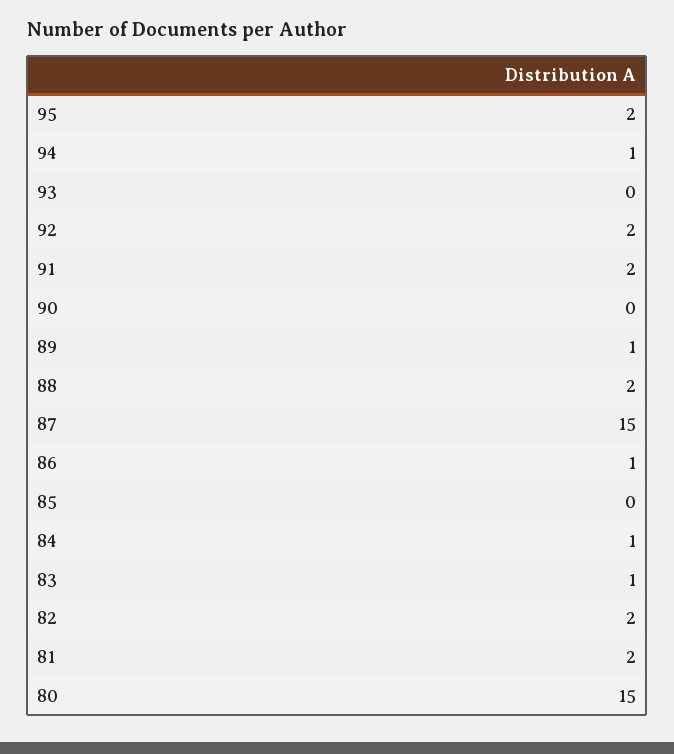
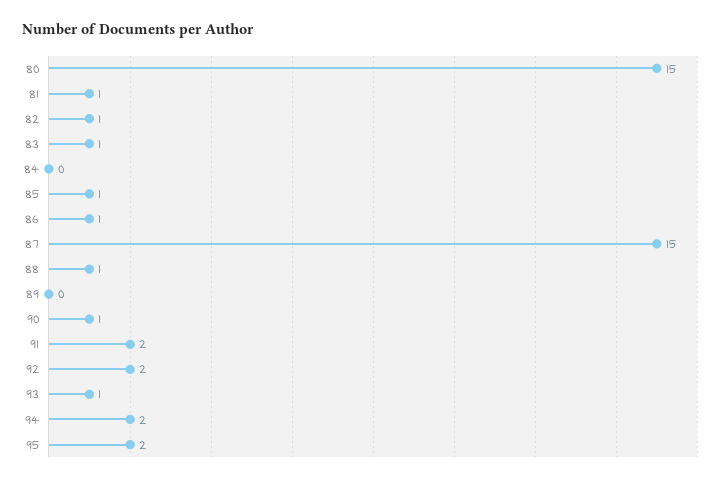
94: 1 -> 2
93: 0 -> 1
90: 0 -> 1
89: 1 -> 0
88: 2 -> 1
85: 0 -> 1
84: 1 -> 0
82: 2 -> 1
81: 2 -> 1

